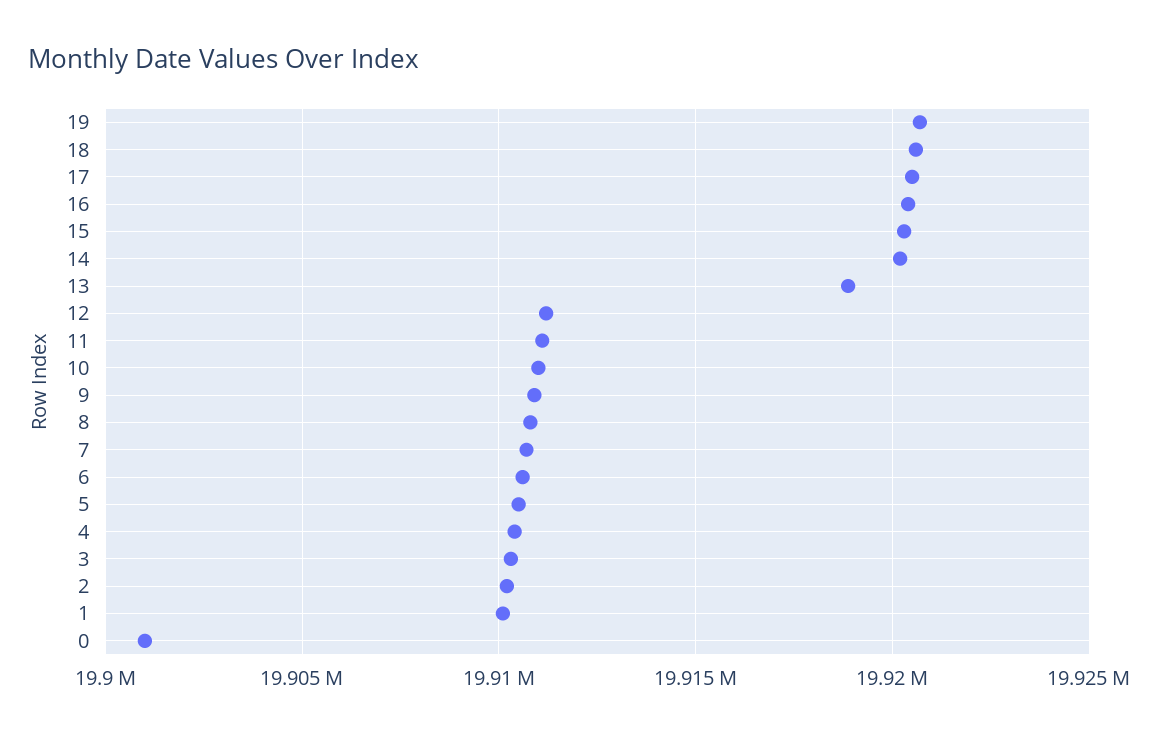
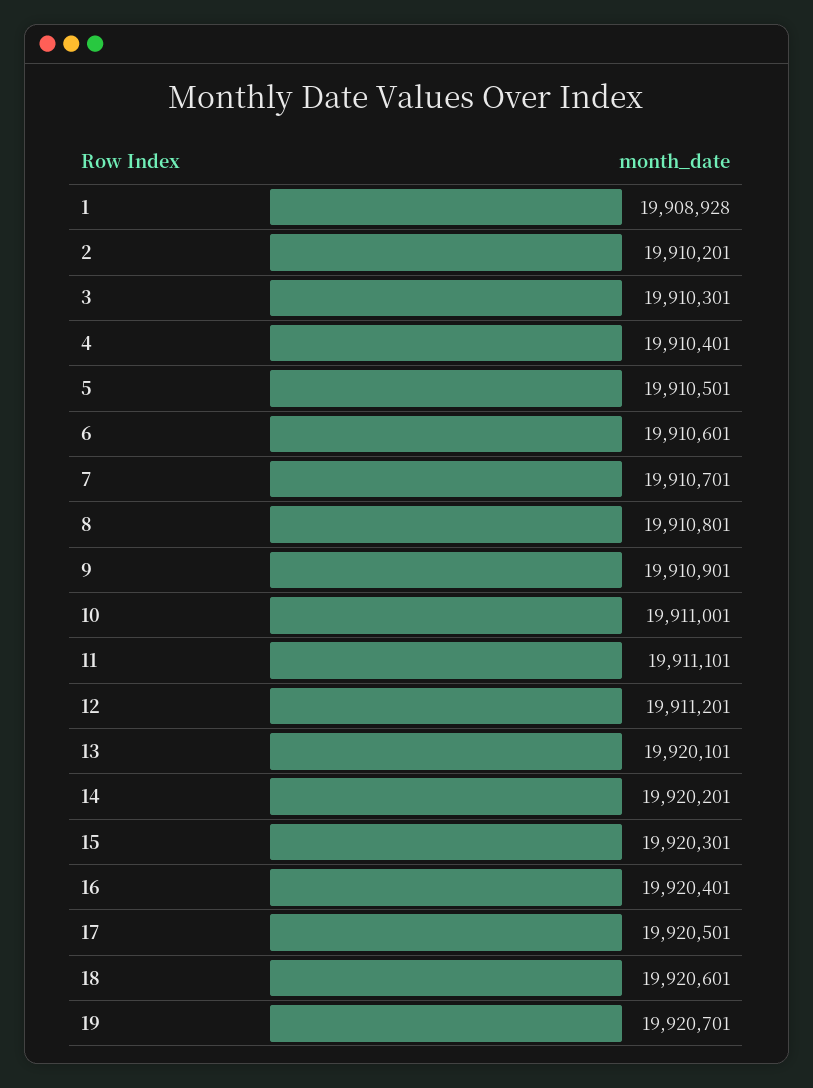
13: 19919000 -> 19920101
1: 19910000 -> 19908928
0: 19901000 -> none

